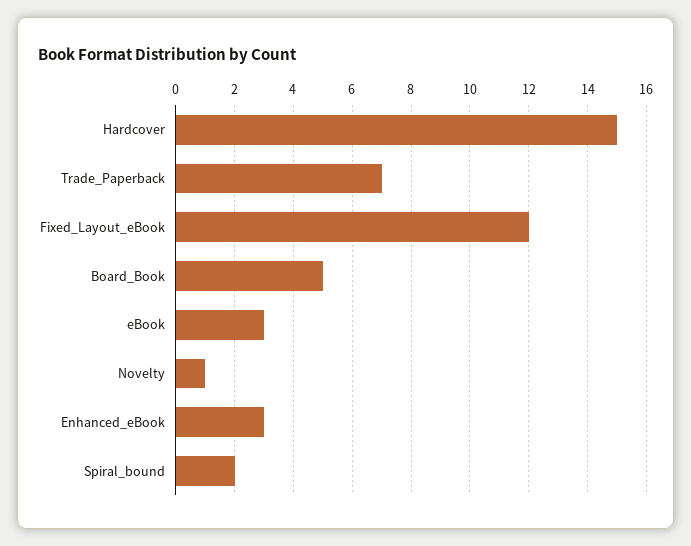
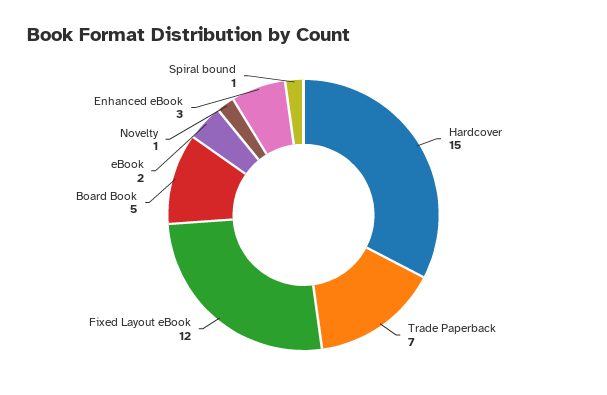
eBook: 3 -> 2
Spiral_bound: 2 -> 1

